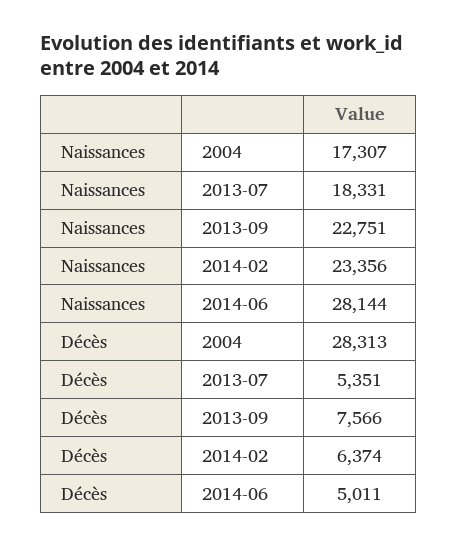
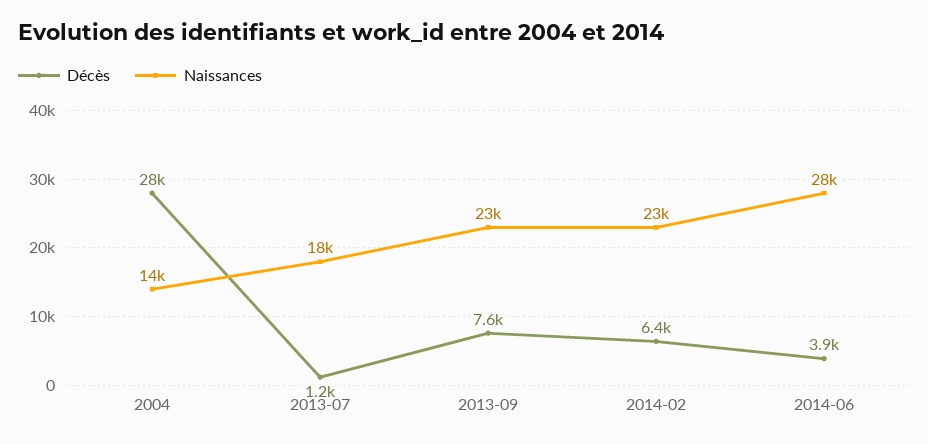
Naissances, 2004: 17307 -> 14000
Décès, 2013-07: 5351 -> 1200
Décès, 2014-06: 5011 -> 3900

